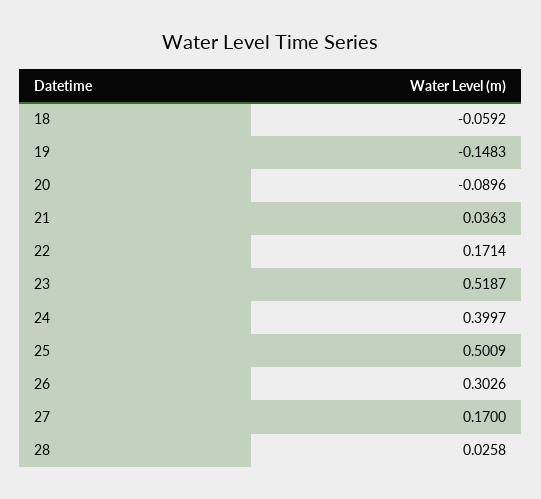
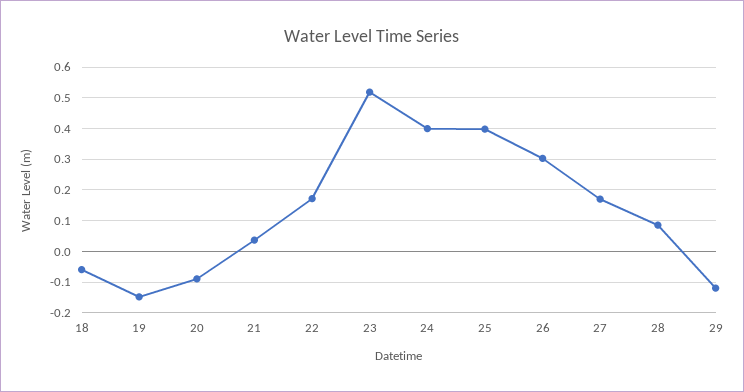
25: 0.5009 -> 0.4
28: 0.0258 -> 0.08
29: none -> -0.12

